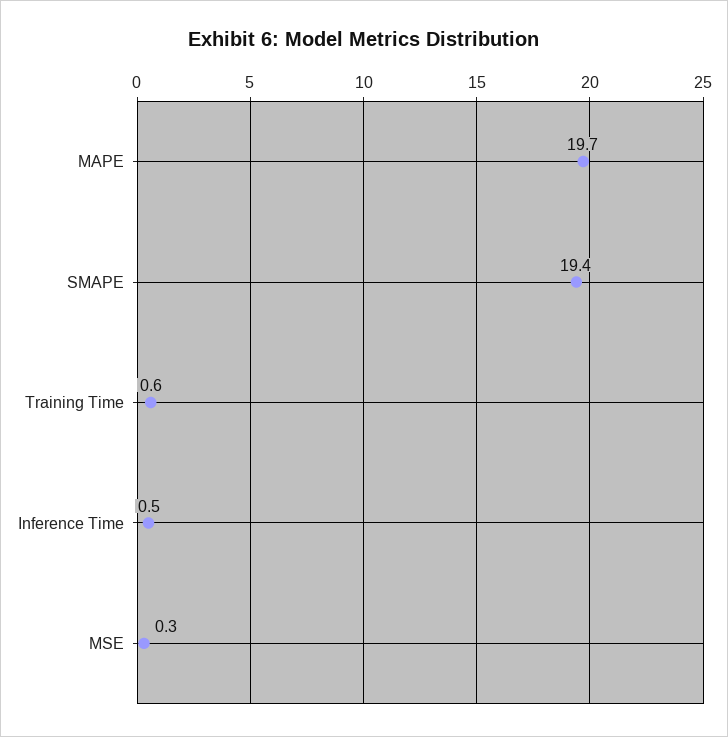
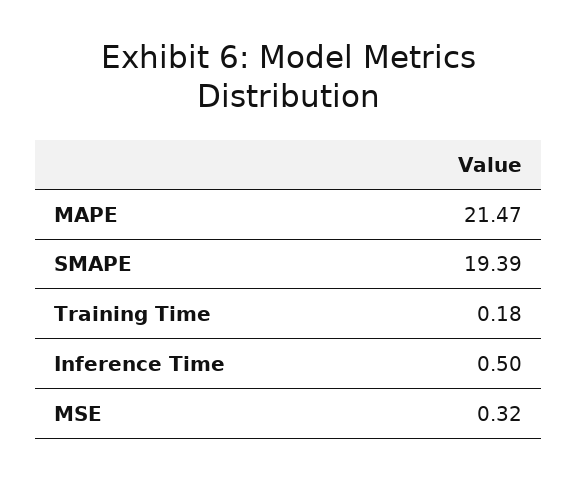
MAPE: 19.7 -> 21.47
Training Time: 0.6 -> 0.18

